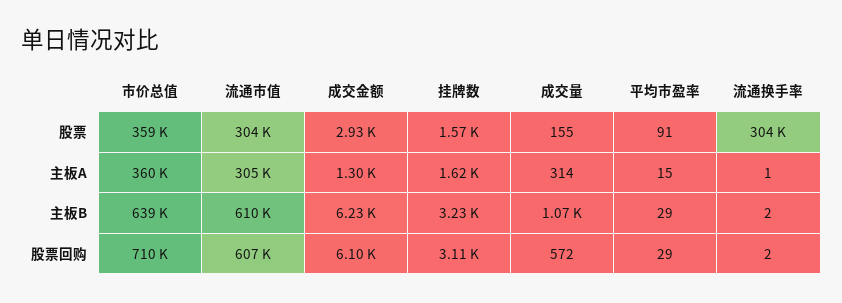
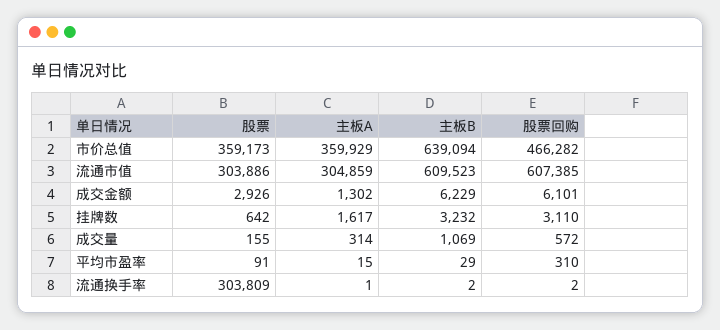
挂牌数, 股票: 1570 -> 642
市价总值, 股票回购: 710000 -> 466282
平均市盈率, 股票回购: 29 -> 310

